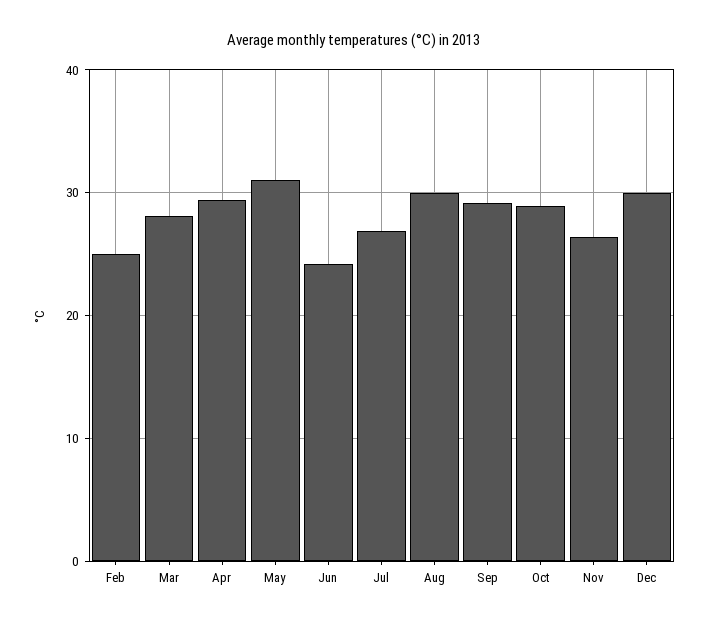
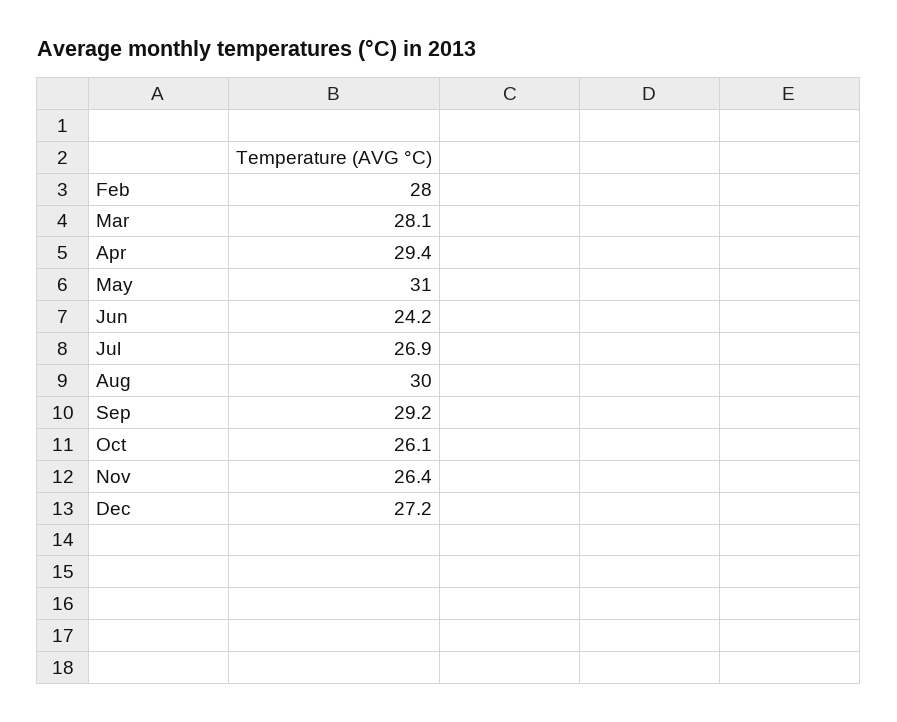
Feb: 25 -> 28
Oct: 29 -> 26.1
Dec: 30 -> 27.2

